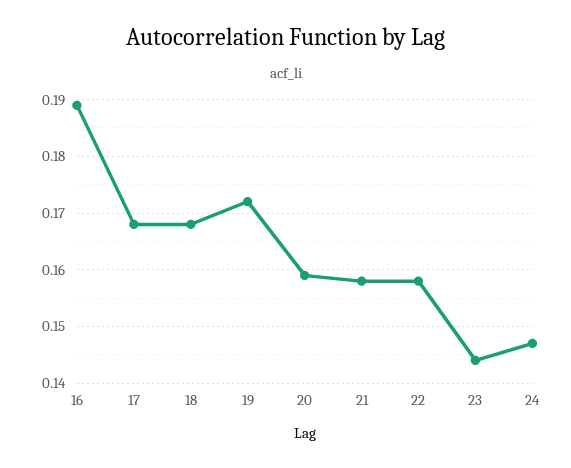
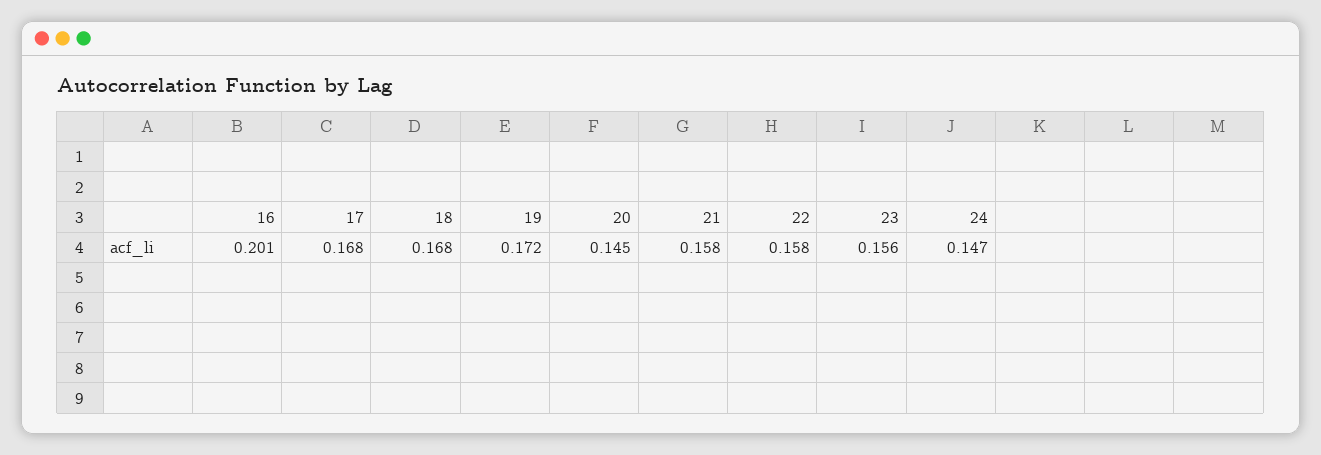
16: 0.19 -> 0.201
20: 0.16 -> 0.145
23: 0.145 -> 0.156

